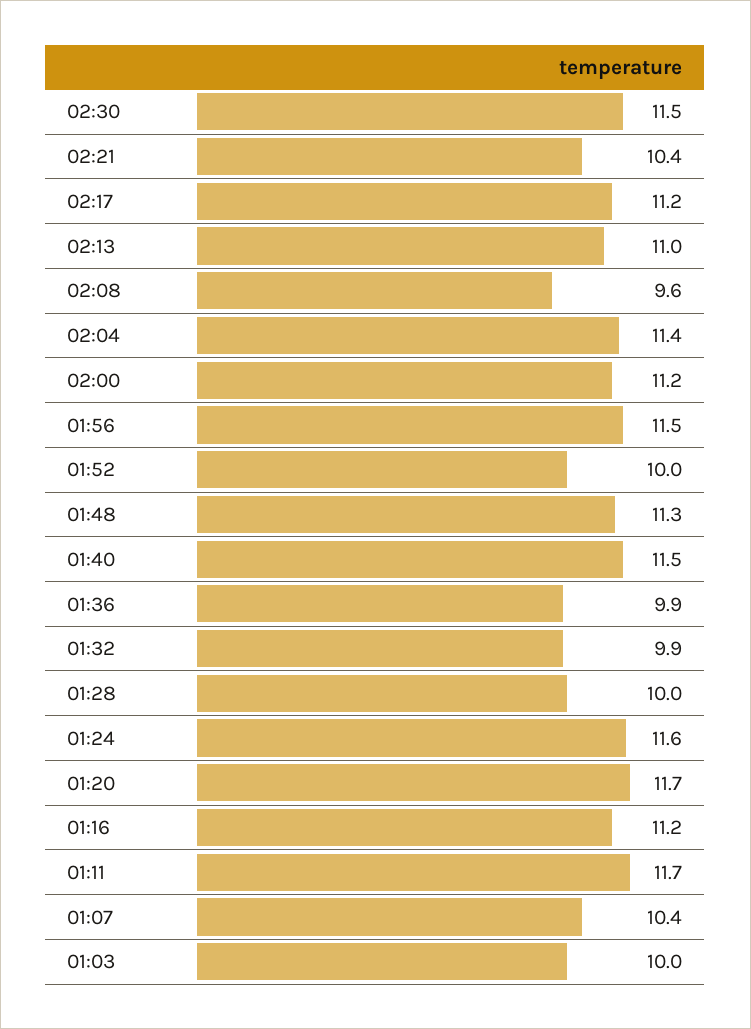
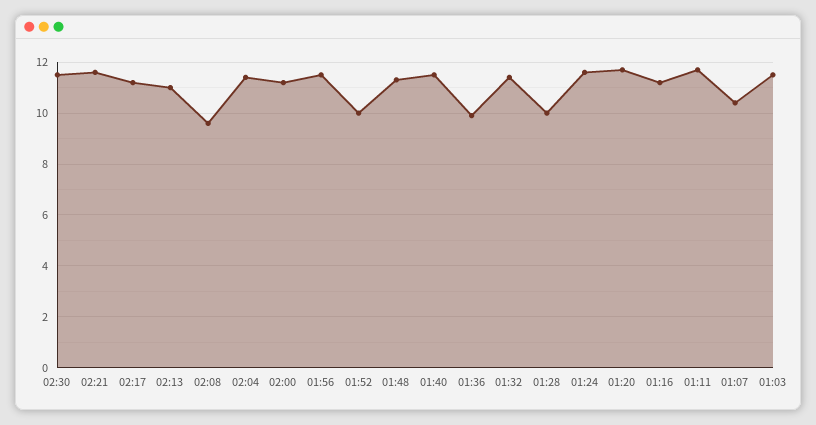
02:21: 10.4 -> 11.5
01:32: 9.9 -> 11.5
01:03: 10 -> 11.5

